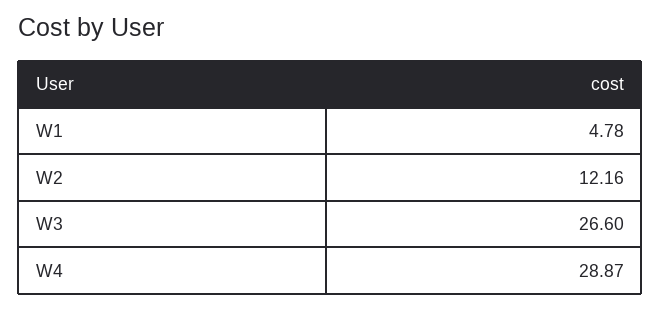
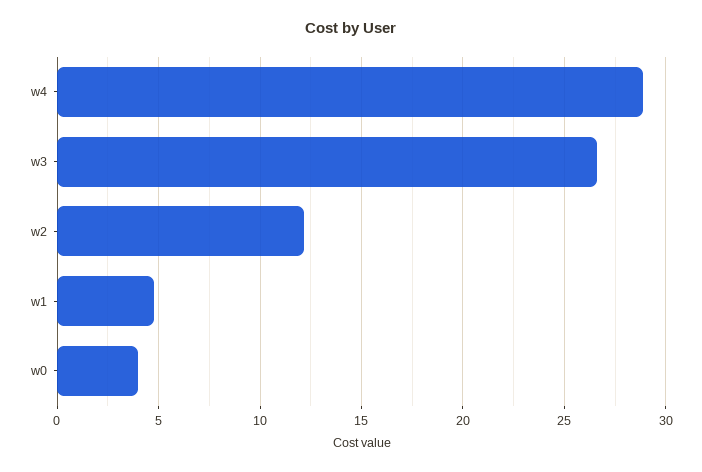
w0: none -> 4

